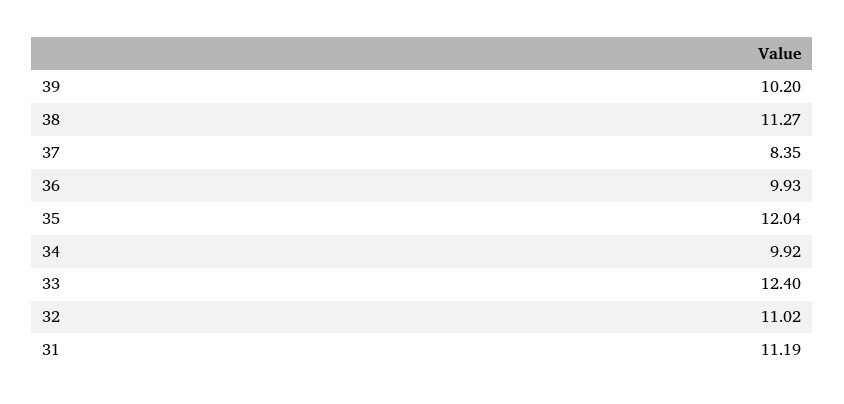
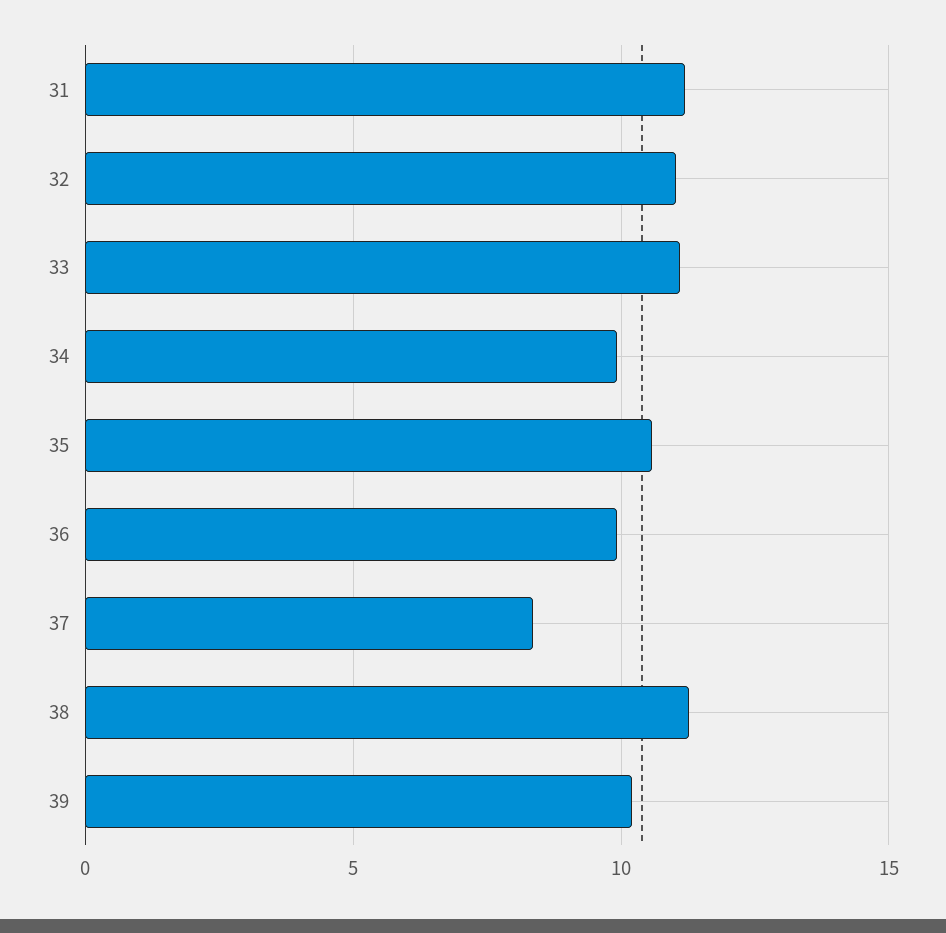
35: 12.04 -> 10.5
33: 12.4 -> 11

